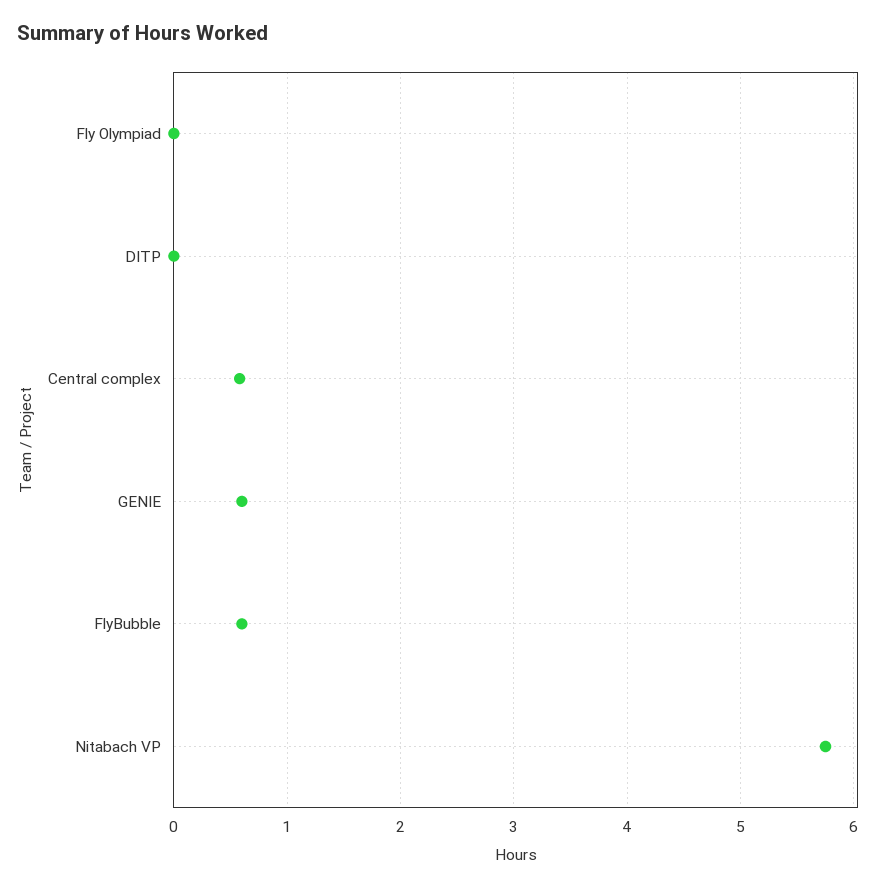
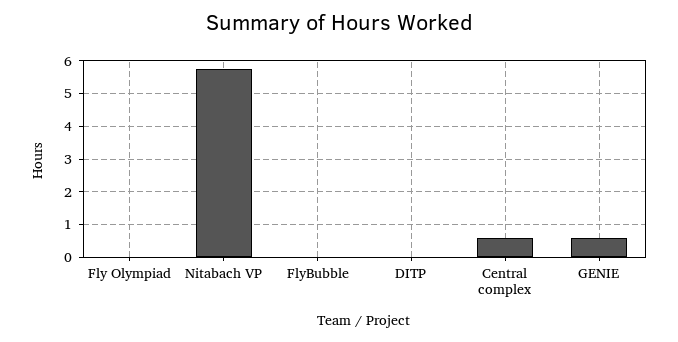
FlyBubble: 0.6 -> 0

